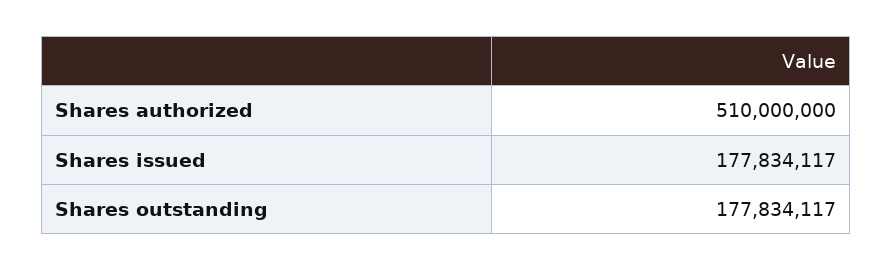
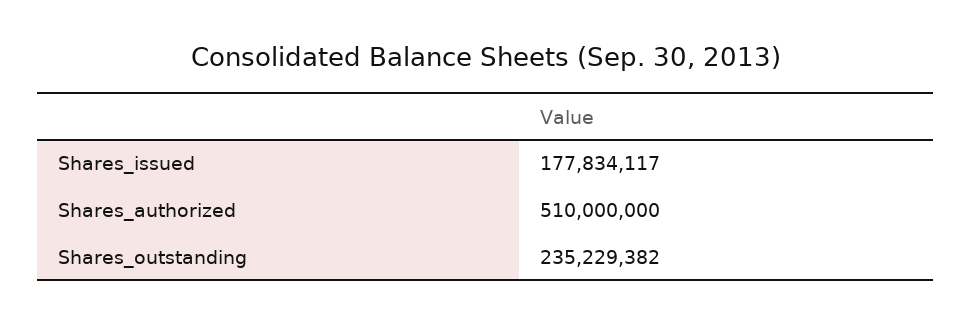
Shares outstanding: 177834117 -> 235229382

